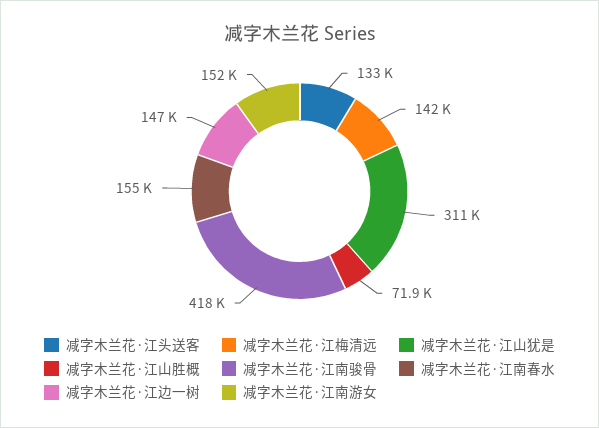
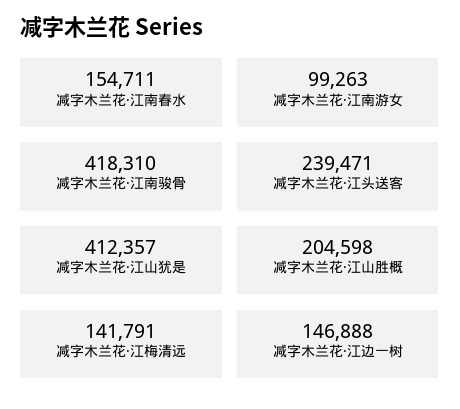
减字木兰花·江头送客: 133000 -> 239471
减字木兰花·江山犹是: 311000 -> 412357
减字木兰花·江山胜概: 71900 -> 204598
减字木兰花·江南游女: 152000 -> 99263

